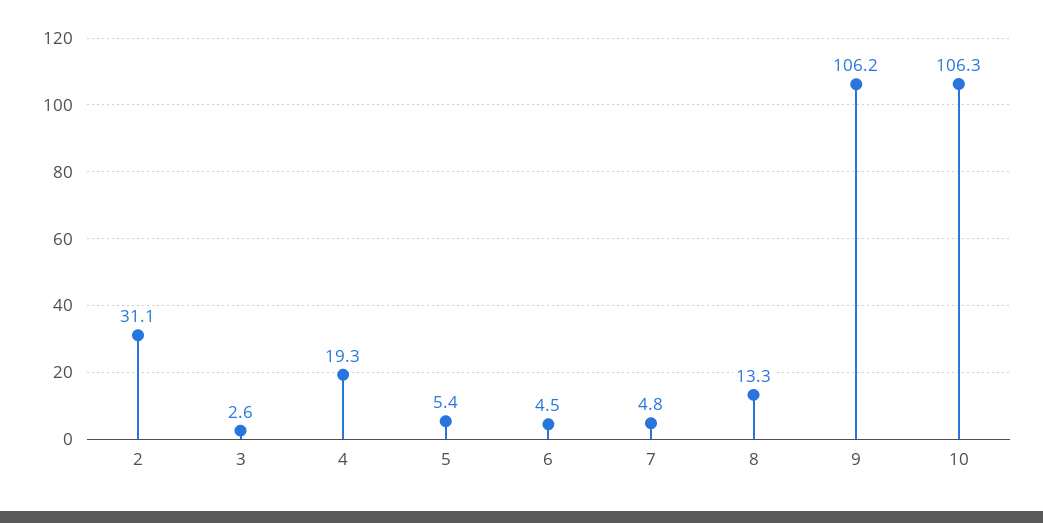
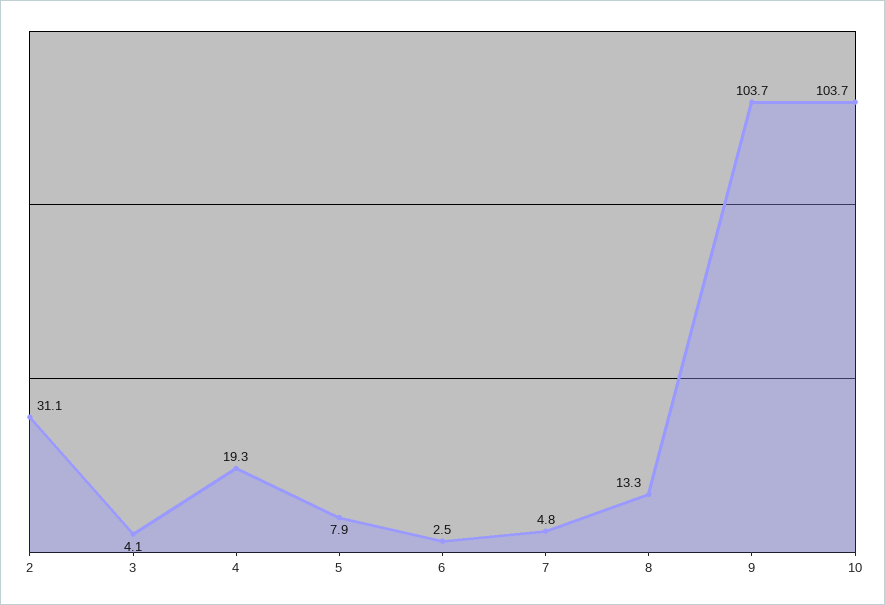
3: 2.6 -> 4.1
5: 5.4 -> 7.9
6: 4.5 -> 2.5
9: 106.2 -> 103.7
10: 106.3 -> 103.7

